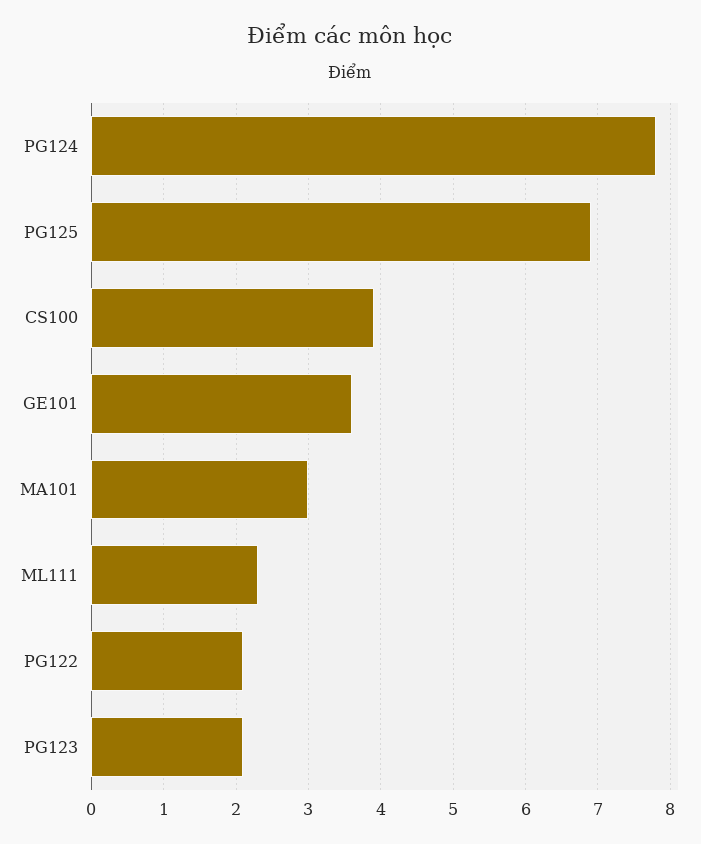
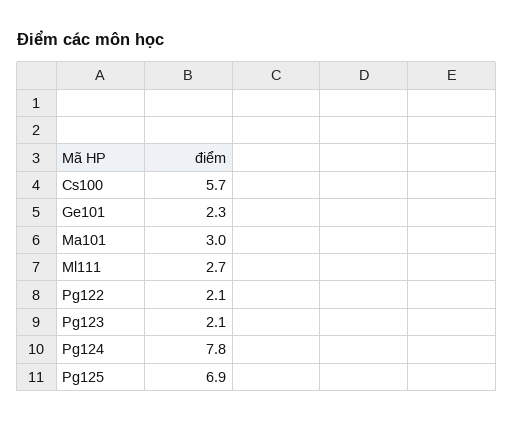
CS100: 3.9 -> 5.7
GE101: 3.6 -> 2.3
ML111: 2.3 -> 2.7

